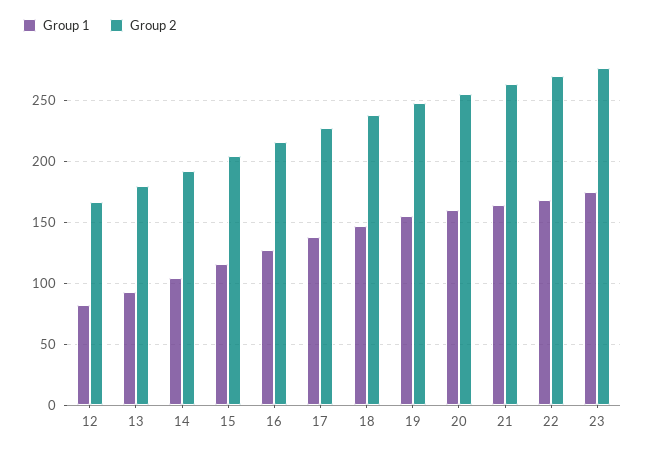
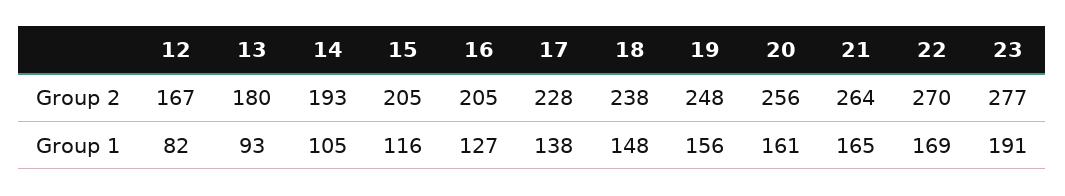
Group 2, 16: 215 -> 205
Group 1, 23: 175 -> 191

